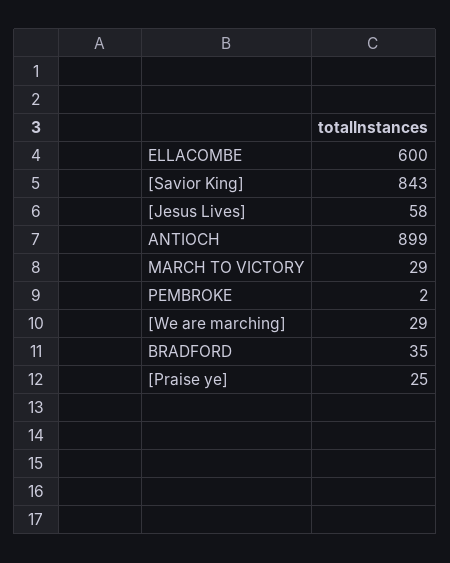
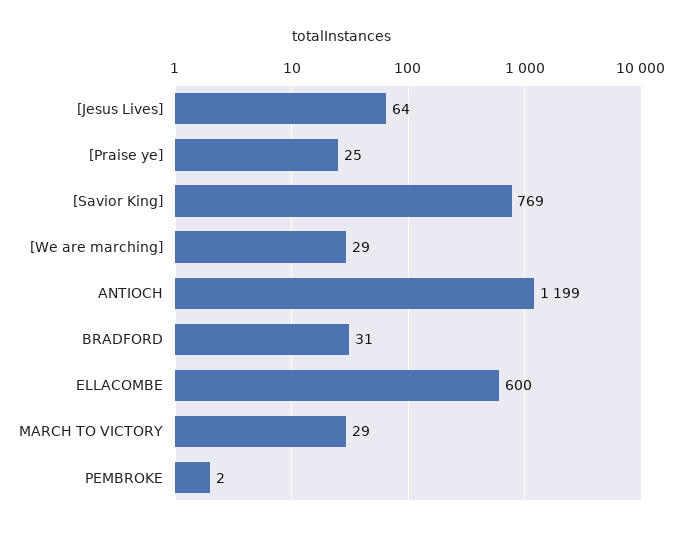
[Savior King]: 843 -> 769
[Jesus Lives]: 58 -> 64
ANTIOCH: 899 -> 1199
BRADFORD: 35 -> 31

